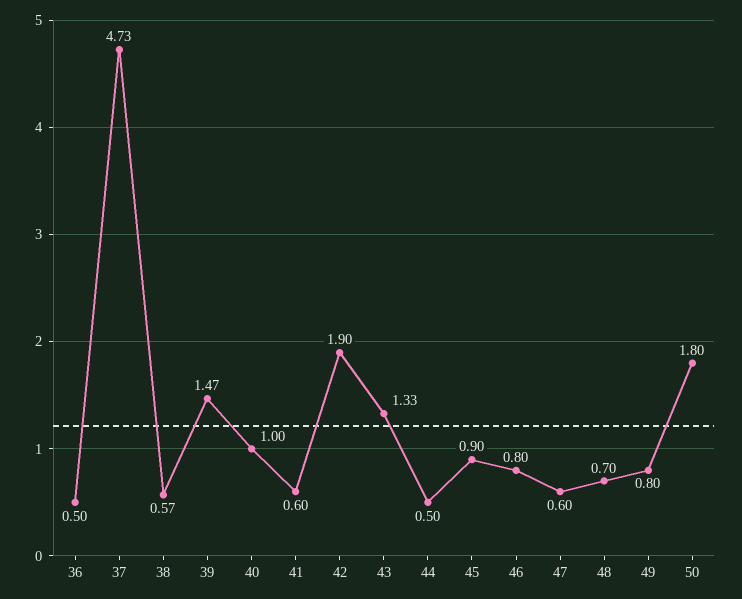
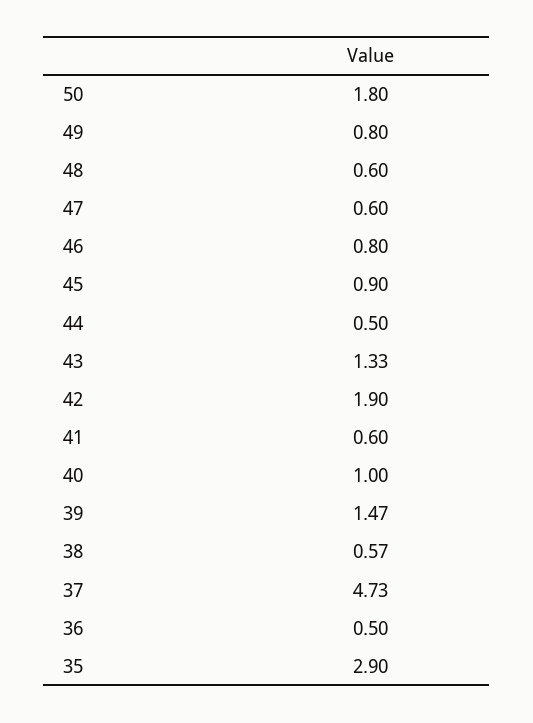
48: 0.7 -> 0.6
35: none -> 2.9

